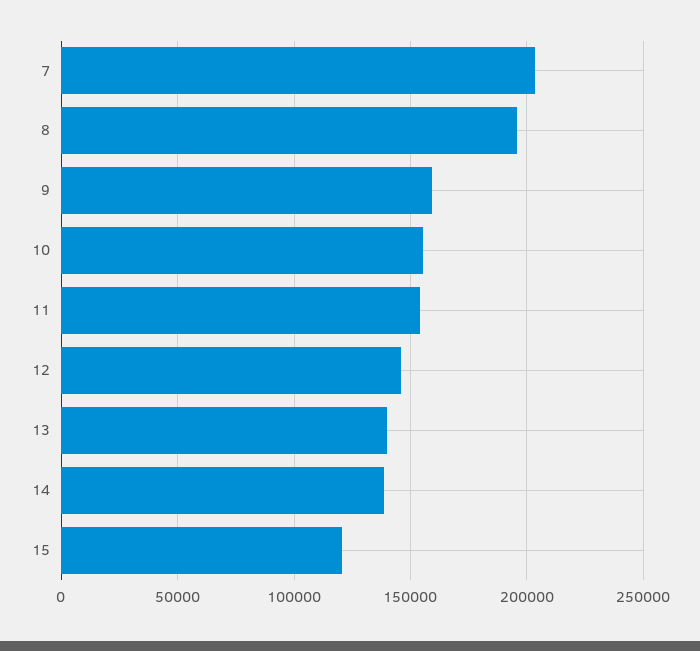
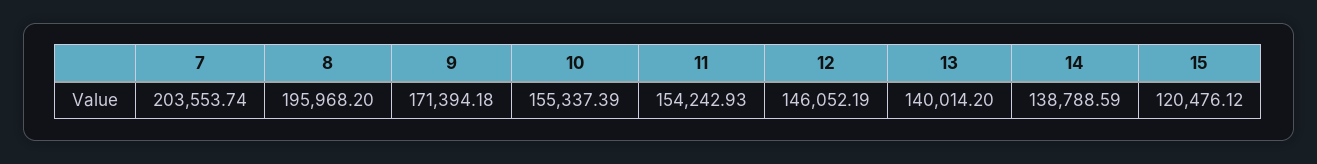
9: 160000 -> 171394.18

